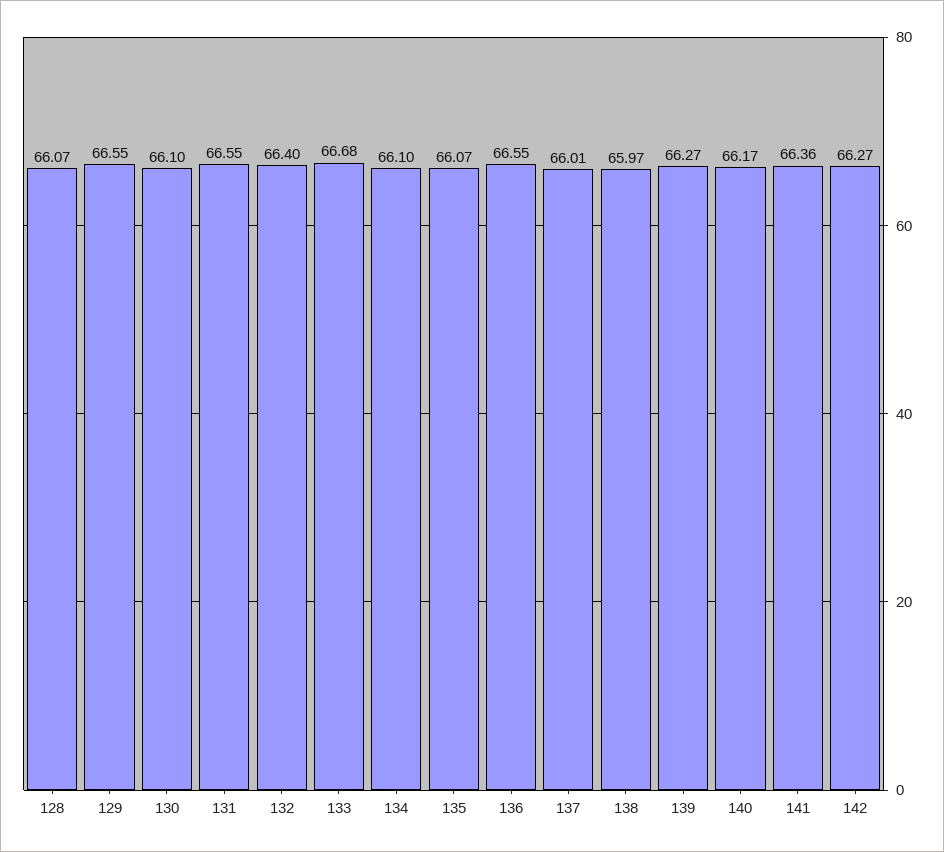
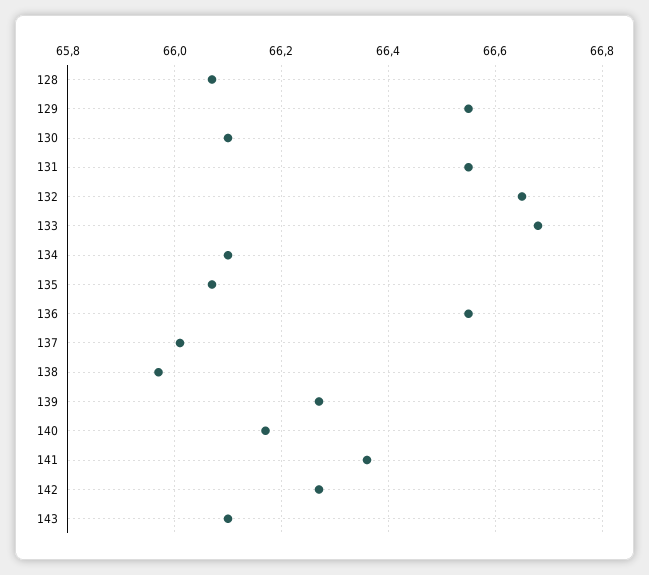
132: 66.4 -> 66.65
143: none -> 66.1

